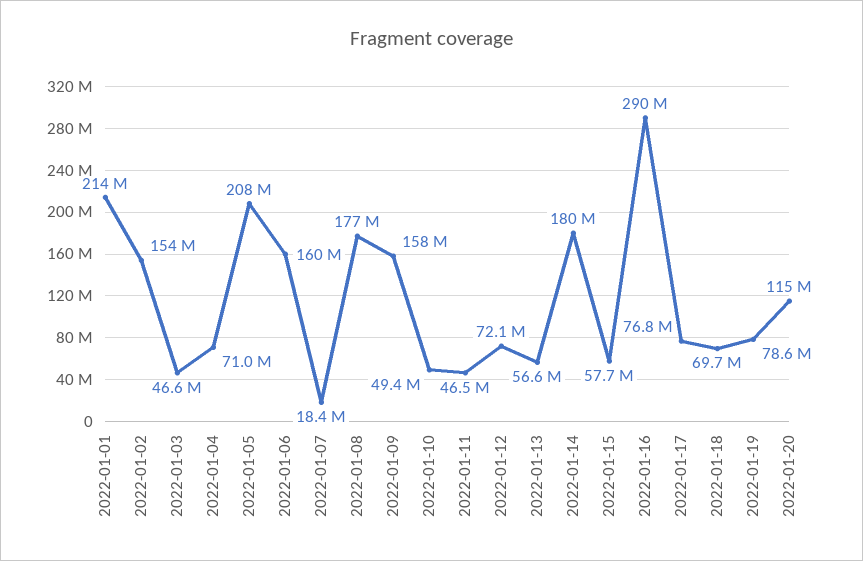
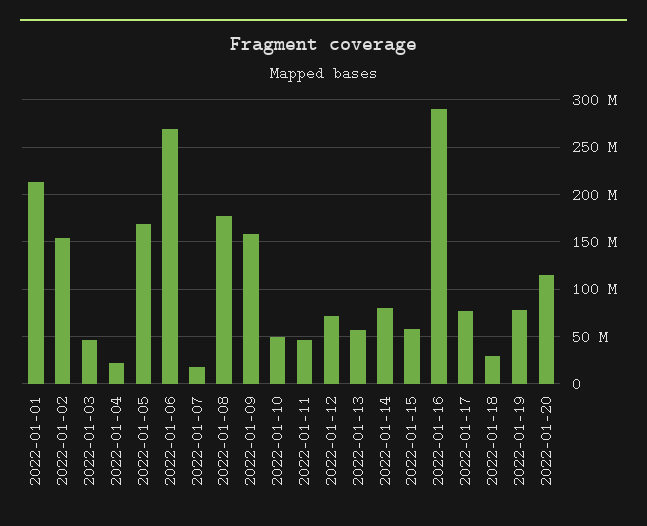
2022-01-04: 71000000 -> 20000000
2022-01-05: 208000000 -> 170000000
2022-01-06: 160000000 -> 270000000
2022-01-14: 180000000 -> 80000000
2022-01-18: 69700000 -> 30000000

